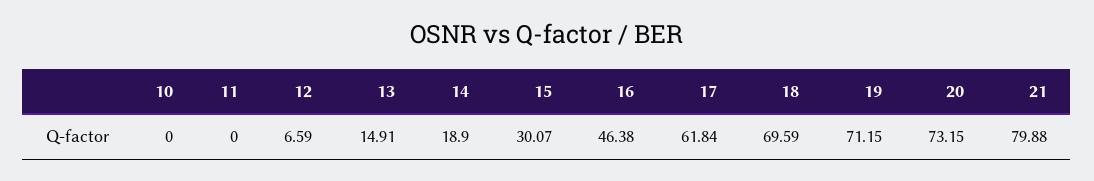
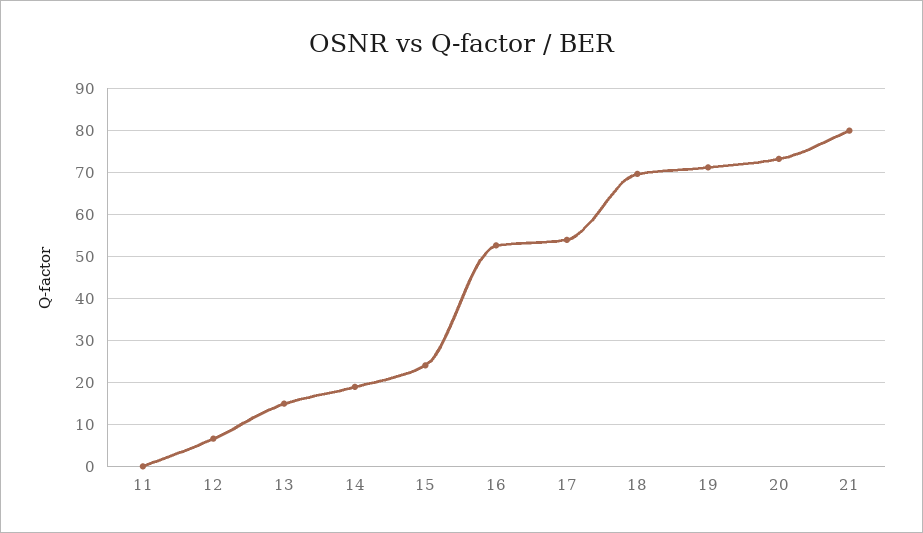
10: 0 -> none
15: 30.07 -> 24
16: 46.38 -> 52
17: 61.84 -> 54

